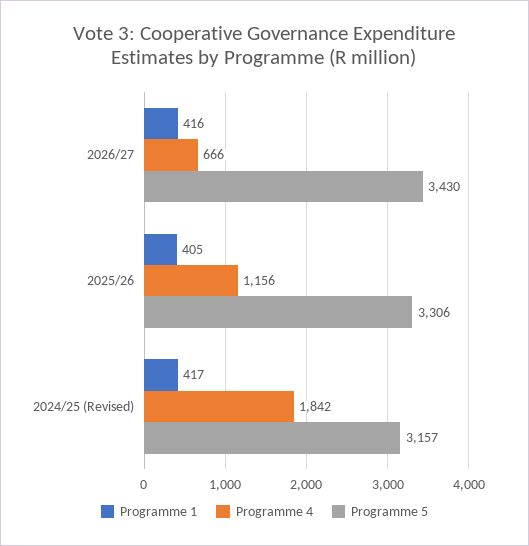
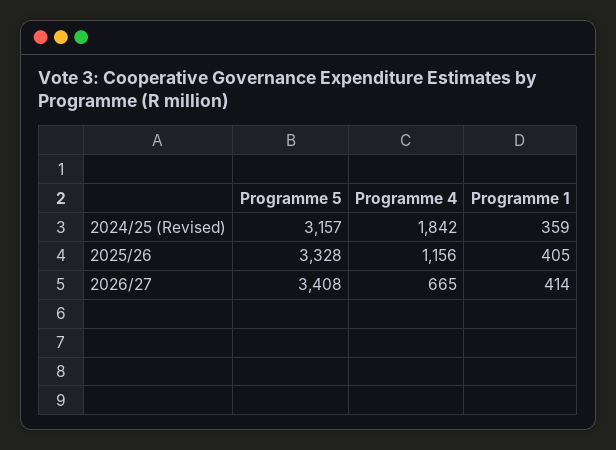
Programme 1, 2026/27: 416 -> 414
Programme 4, 2026/27: 666 -> 665
Programme 5, 2026/27: 3430 -> 3408
Programme 5, 2025/26: 3306 -> 3328
Programme 1, 2024/25 (Revised): 417 -> 359

